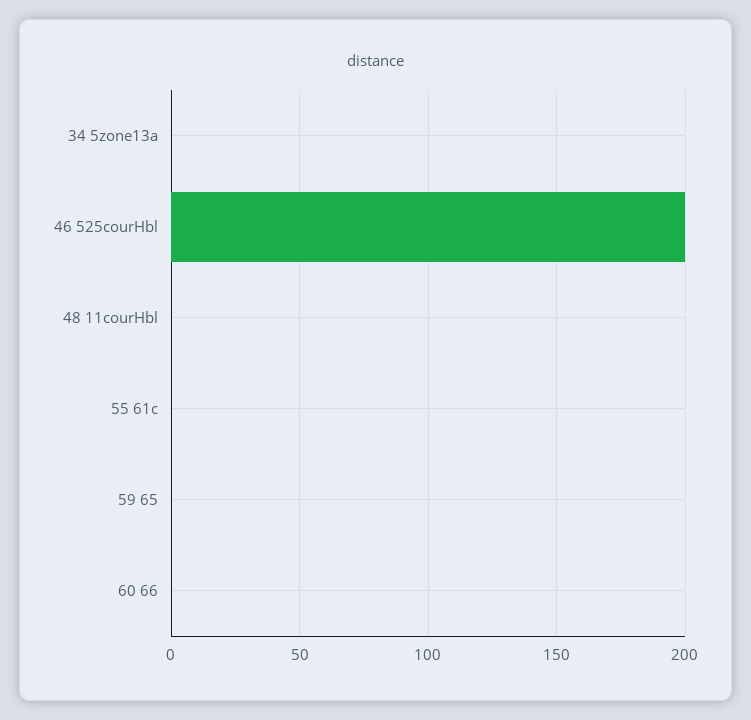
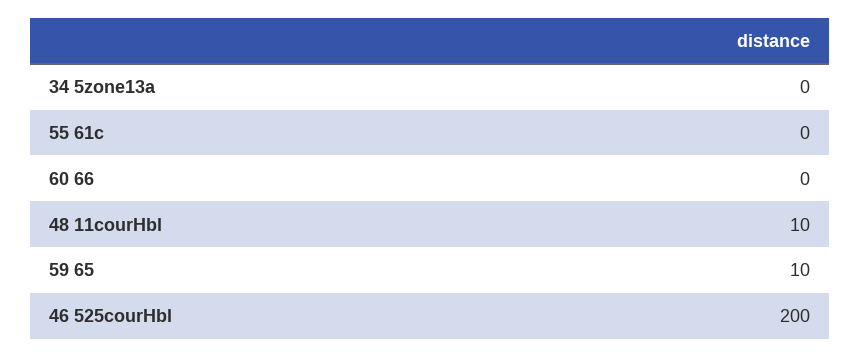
48 11courHbl: 0 -> 10
59 65: 0 -> 10

